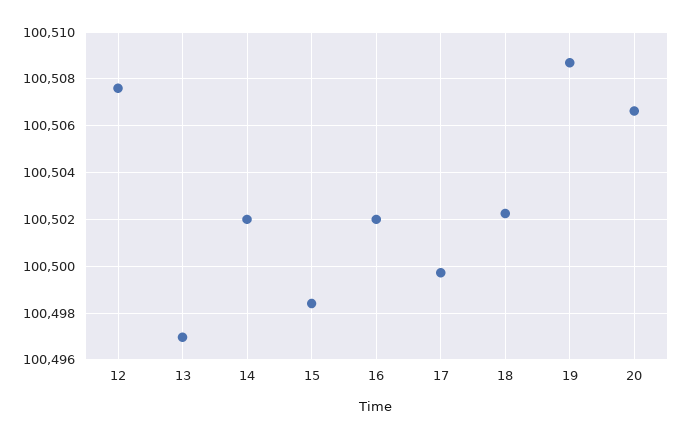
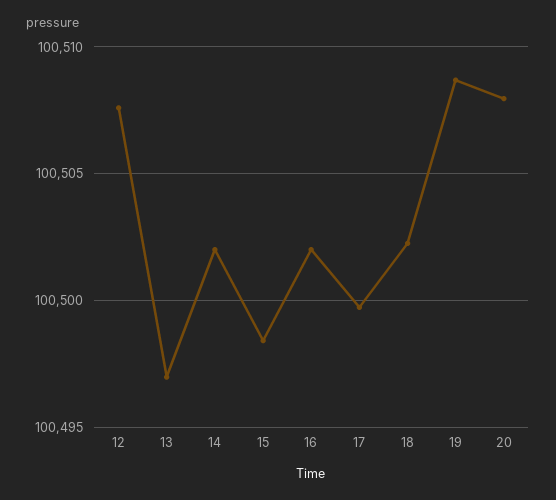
20: 100506.5 -> 100508

